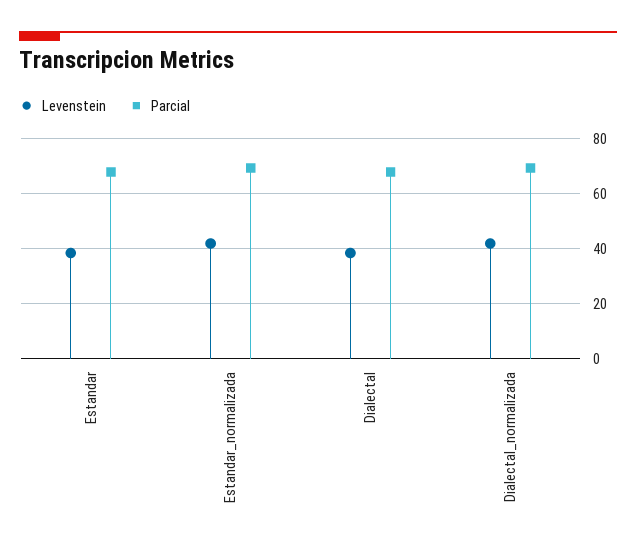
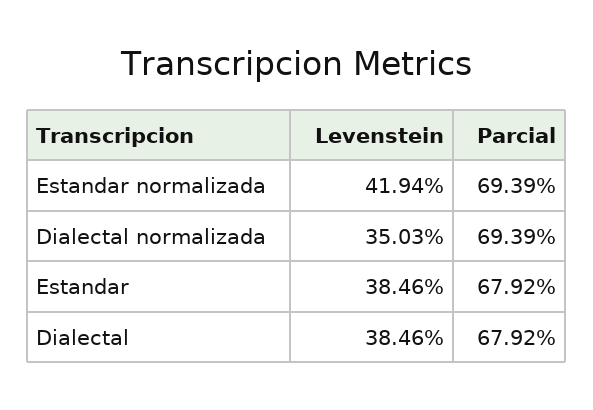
Levenstein, Dialectal_normalizada: 42.5 -> 35.03

